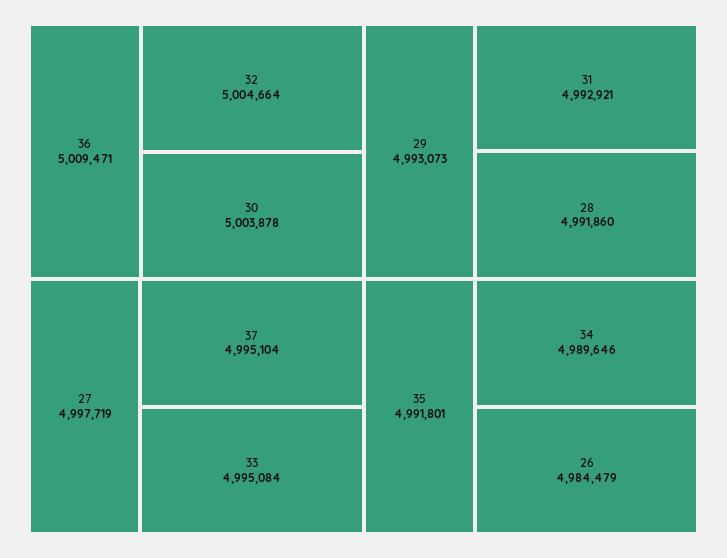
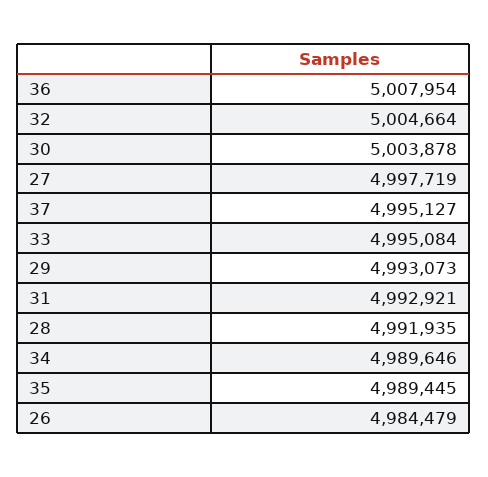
36: 5009471 -> 5007954
37: 4995104 -> 4995127
28: 4991860 -> 4991935
35: 4991801 -> 4989445

